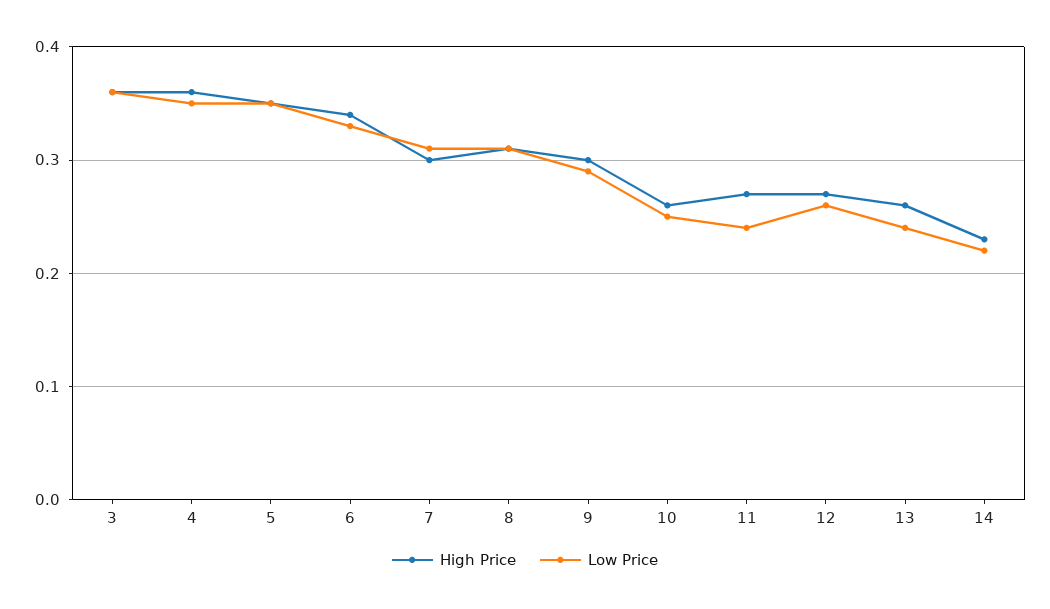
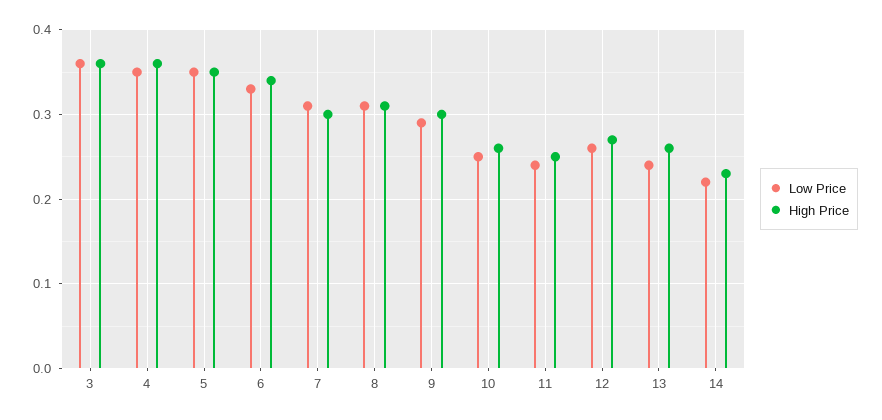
High Price, 11: 0.27 -> 0.25

